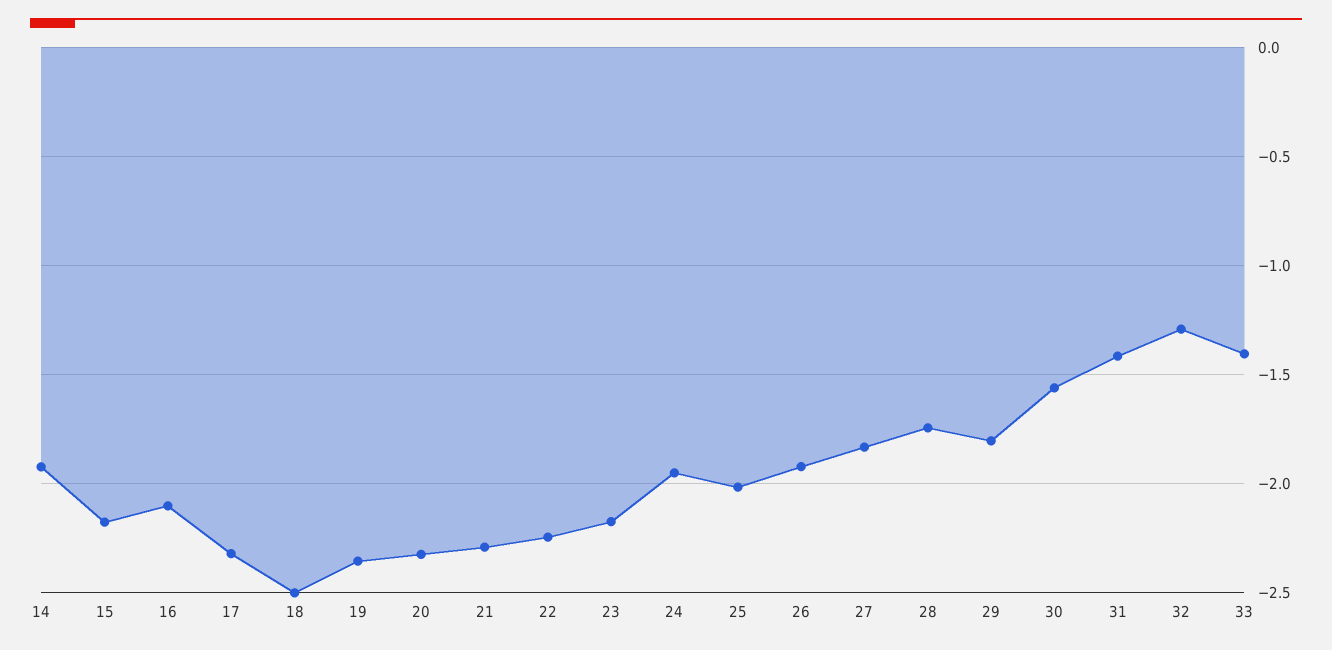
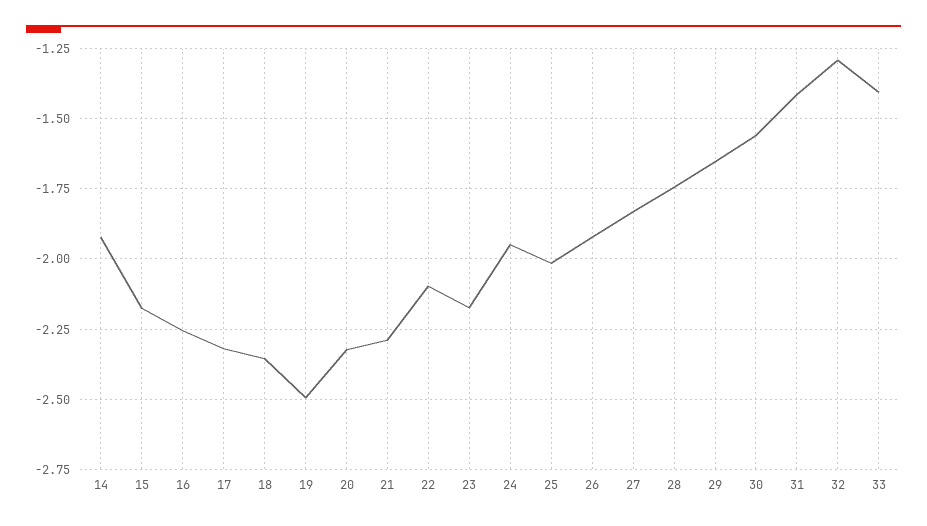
16: -2.1 -> -2.25
18: -2.5 -> -2.35
19: -2.35 -> -2.5
22: -2.25 -> -2.1
29: -1.8 -> -1.65

